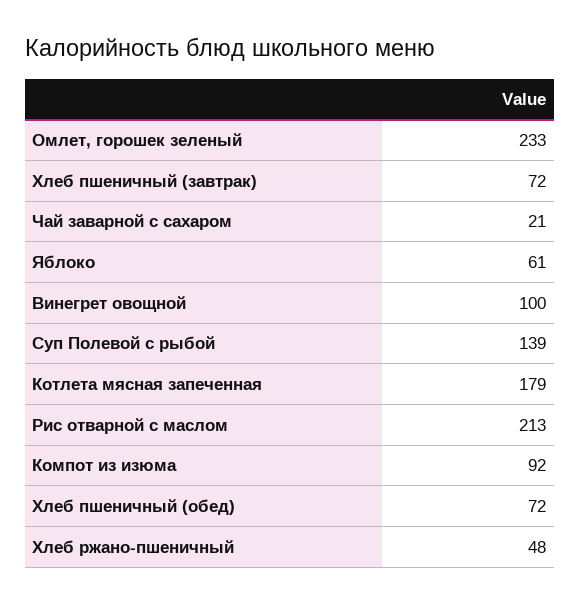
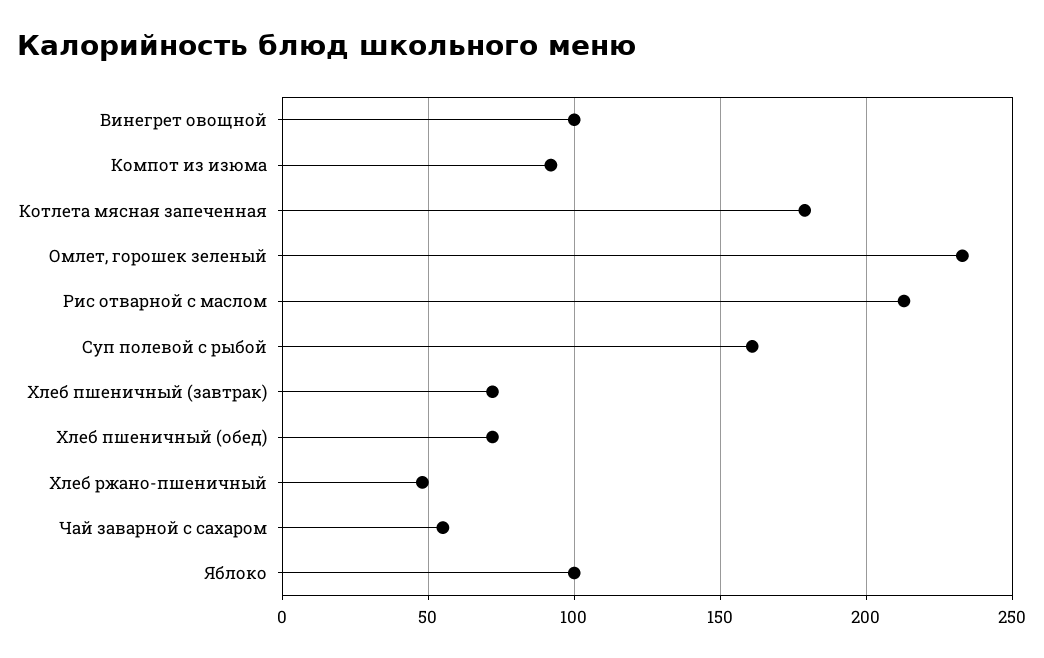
Чай заварной с сахаром: 21 -> 55
Яблоко: 61 -> 100
Суп Полевой с рыбой: 139 -> 160

